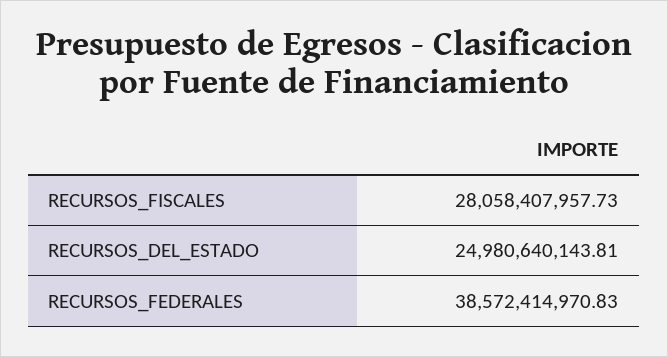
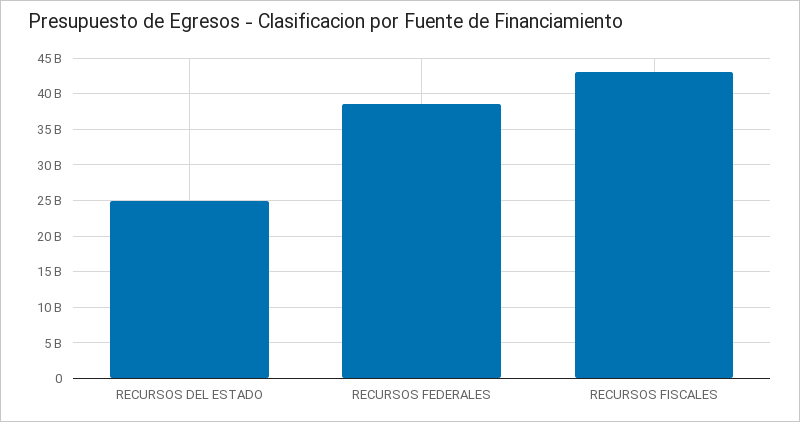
RECURSOS_FISCALES: 28058407957.73 -> 43000000000

